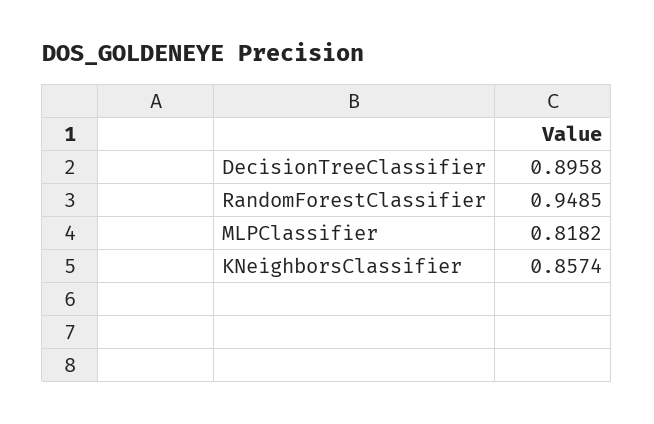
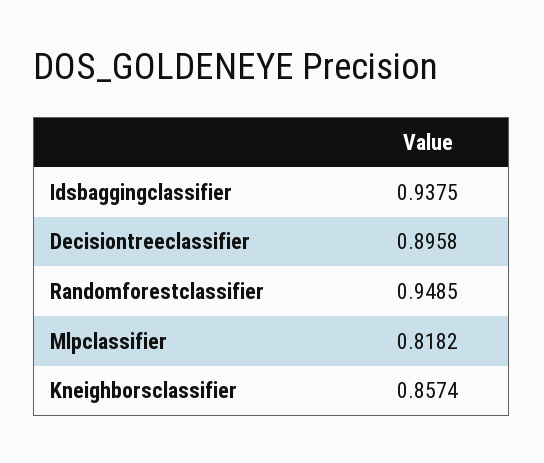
Idsbaggingclassifier: none -> 0.9375

